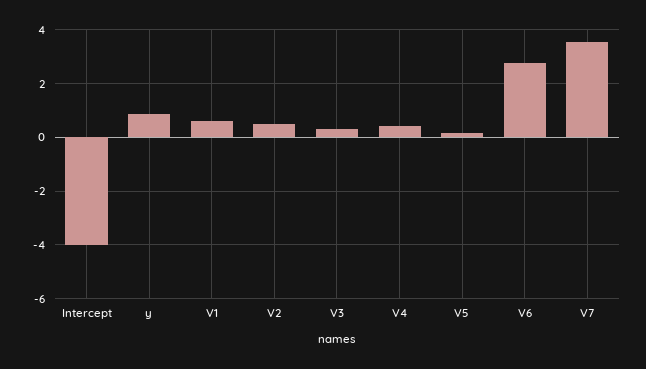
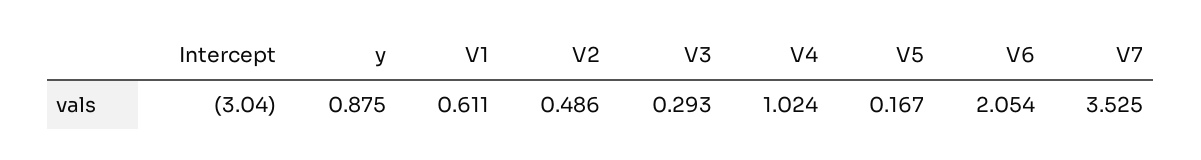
Intercept: -4 -> -3.04
V4: 0.5 -> 1.024
V6: 2.75 -> 2.054

